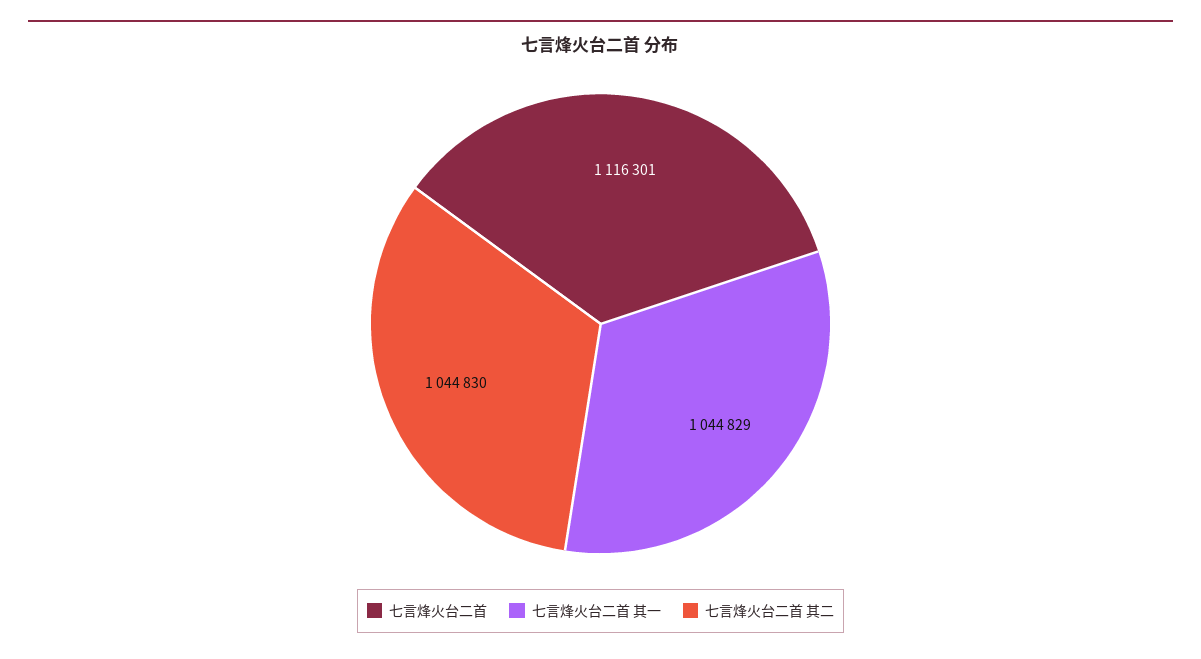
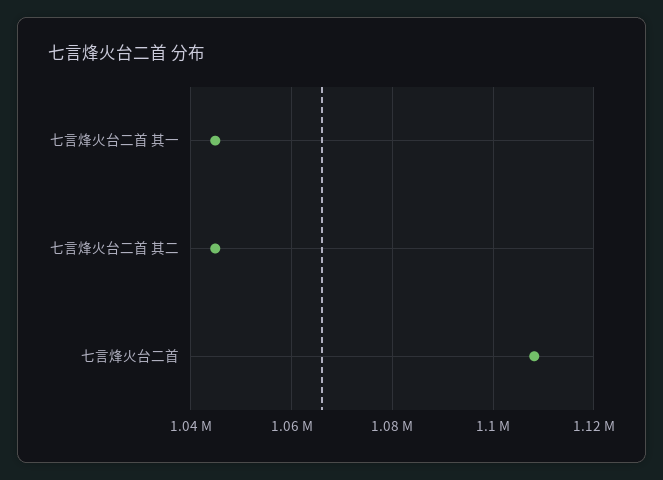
七言烽火台二首: 1116301 -> 1108000

